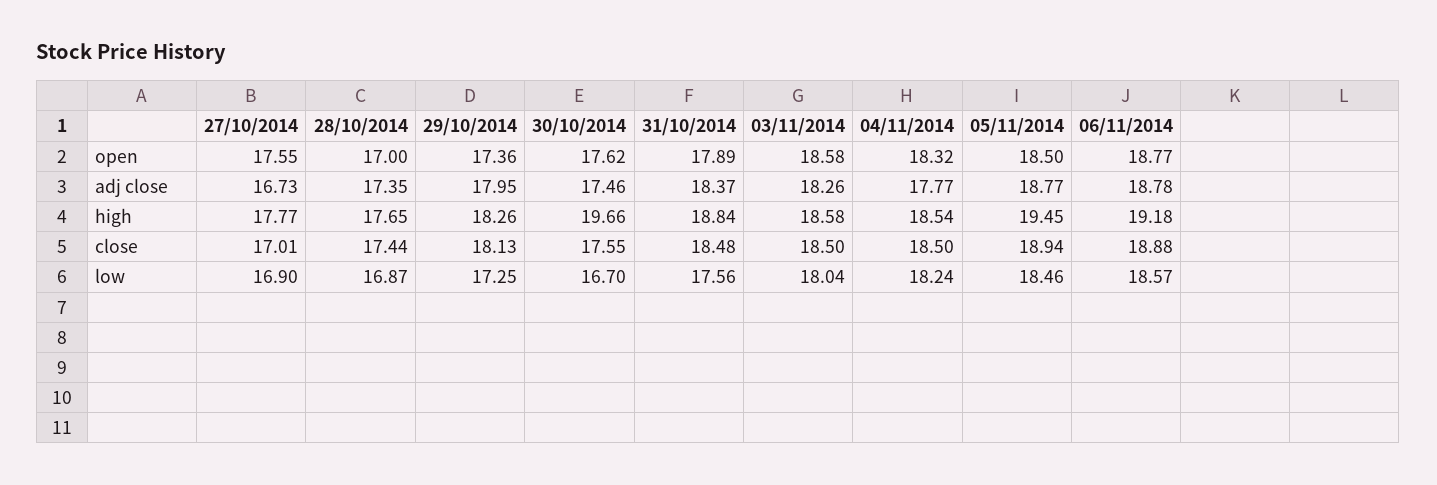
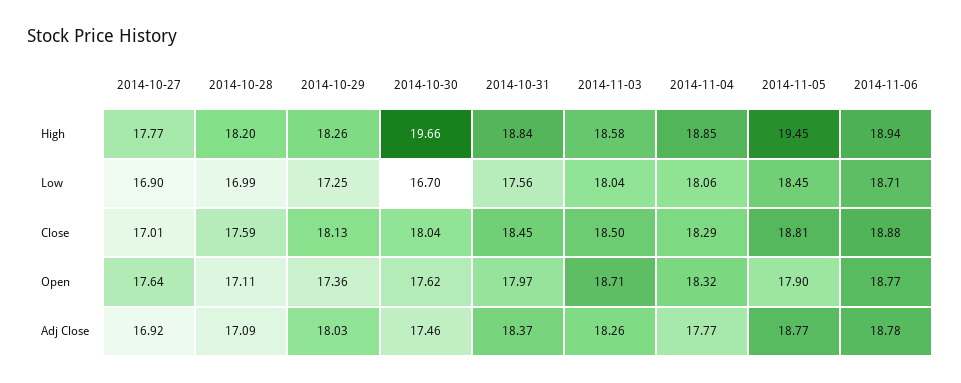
27/10/2014, open: 17.55 -> 17.64
28/10/2014, open: 17 -> 17.11
31/10/2014, open: 17.89 -> 17.97
03/11/2014, open: 18.58 -> 18.71
05/11/2014, open: 18.5 -> 17.9
27/10/2014, adj close: 16.73 -> 16.92
28/10/2014, adj close: 17.35 -> 17.09
29/10/2014, adj close: 17.95 -> 18.03
28/10/2014, high: 17.65 -> 18.2
04/11/2014, high: 18.54 -> 18.85
06/11/2014, high: 19.18 -> 18.94
28/10/2014, close: 17.44 -> 17.59
30/10/2014, close: 17.55 -> 18.04
31/10/2014, close: 18.48 -> 18.45
04/11/2014, close: 18.5 -> 18.29
05/11/2014, close: 18.94 -> 18.81
28/10/2014, low: 16.87 -> 16.99
04/11/2014, low: 18.24 -> 18.06
05/11/2014, low: 18.46 -> 18.45
06/11/2014, low: 18.57 -> 18.71

